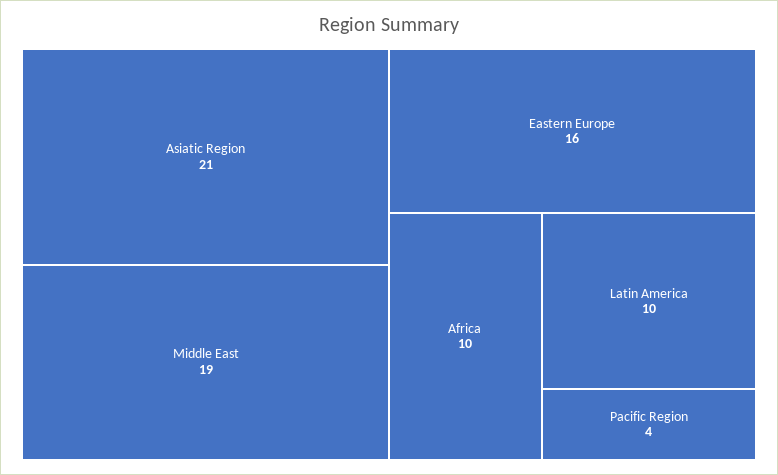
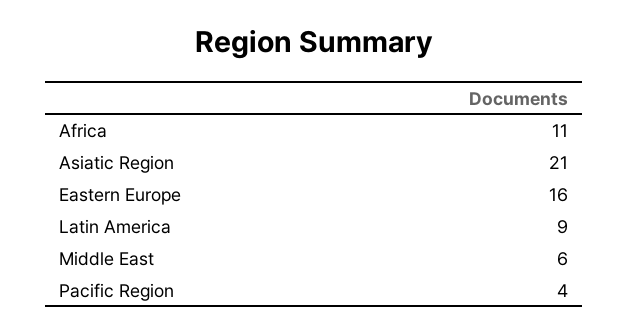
Middle East: 19 -> 6
Africa: 10 -> 11
Latin America: 10 -> 9

